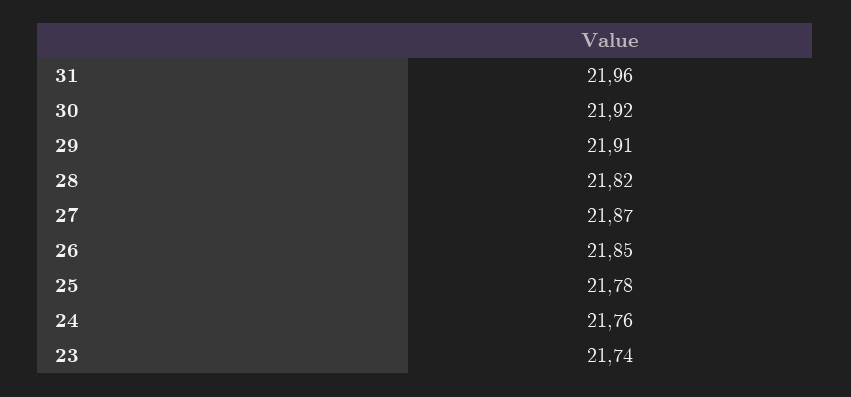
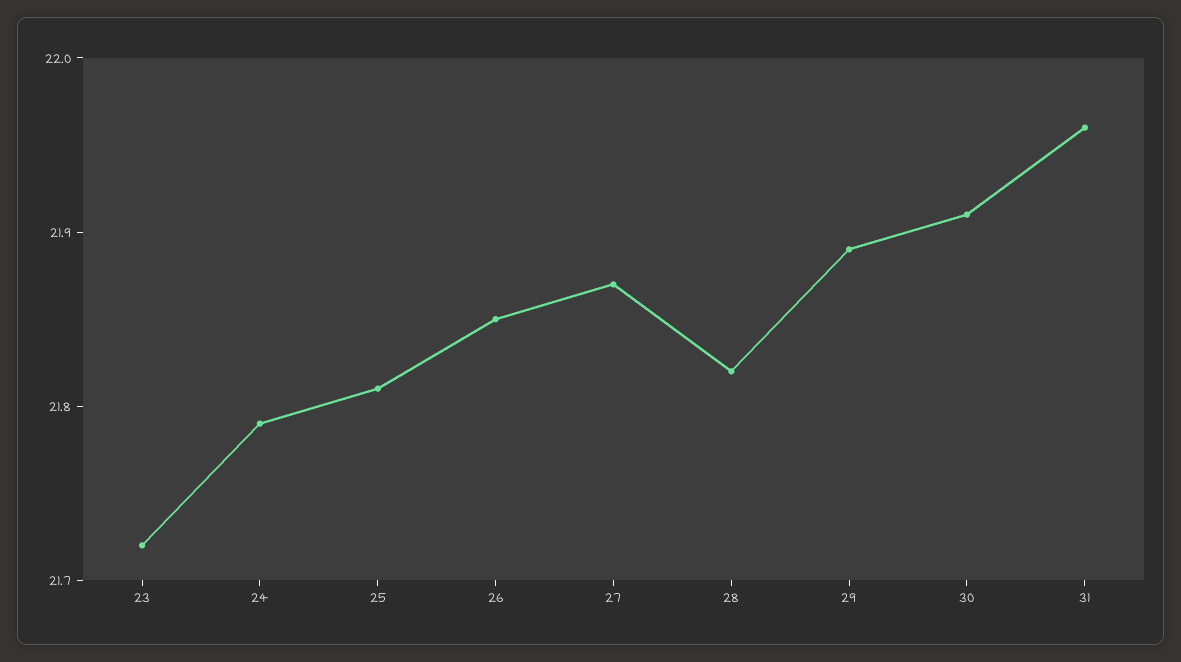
30: 21.92 -> 21.91
29: 21.91 -> 21.89
25: 21.78 -> 21.81
24: 21.76 -> 21.79
23: 21.74 -> 21.72

